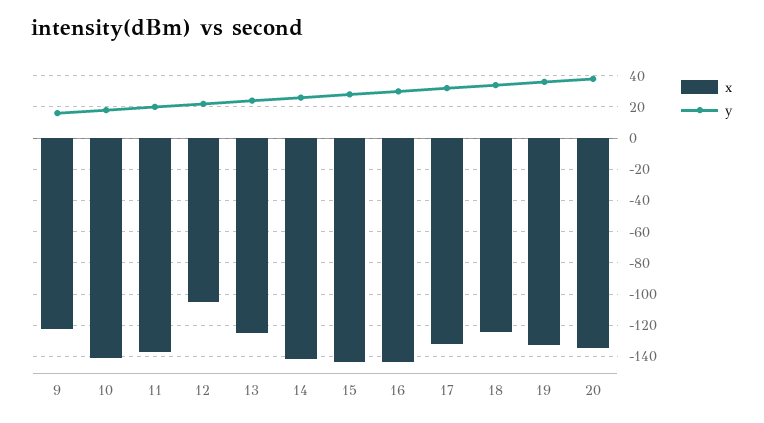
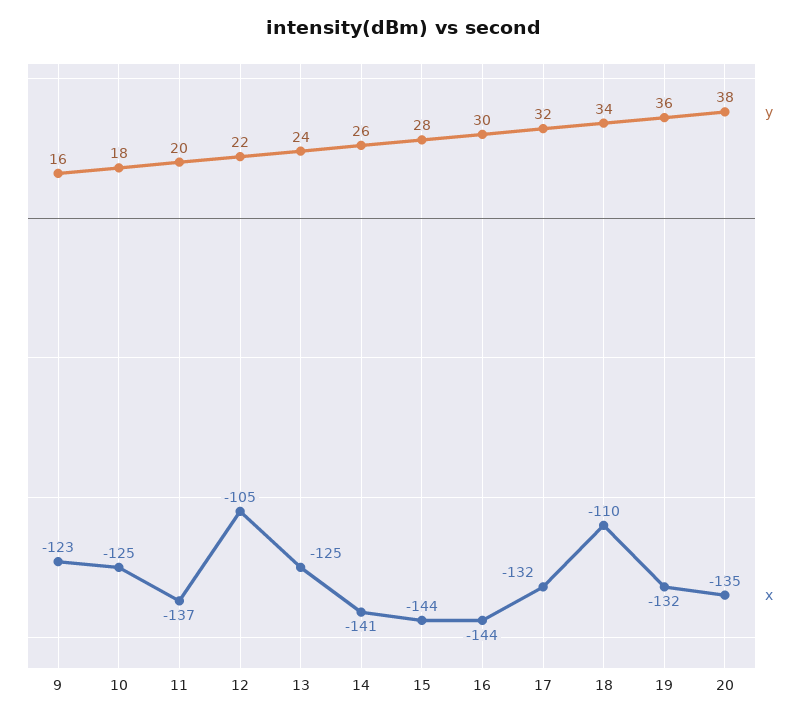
x, 10: -140 -> -125
x, 18: -125 -> -110

